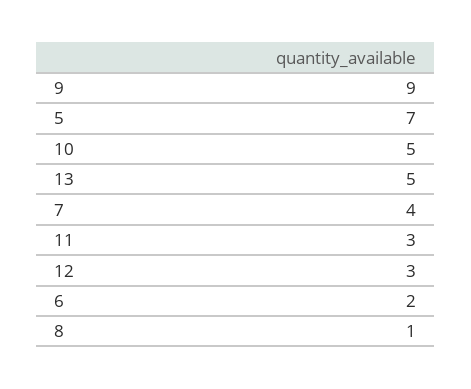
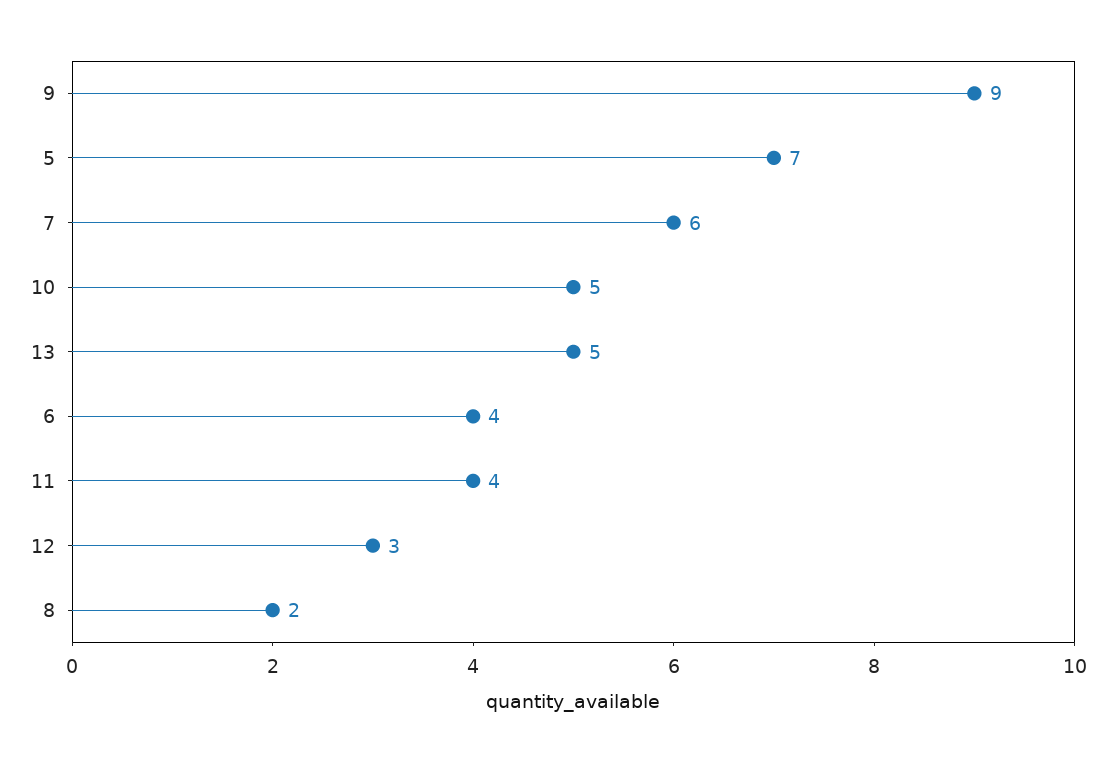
7: 4 -> 6
11: 3 -> 4
6: 2 -> 4
8: 1 -> 2

